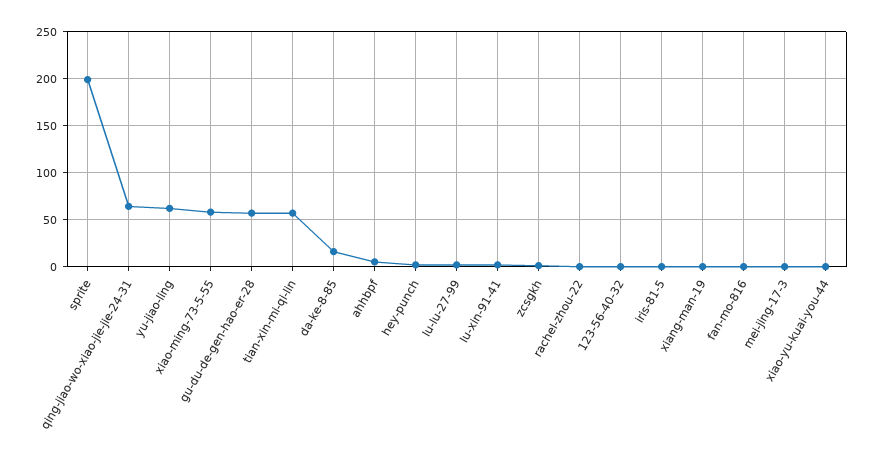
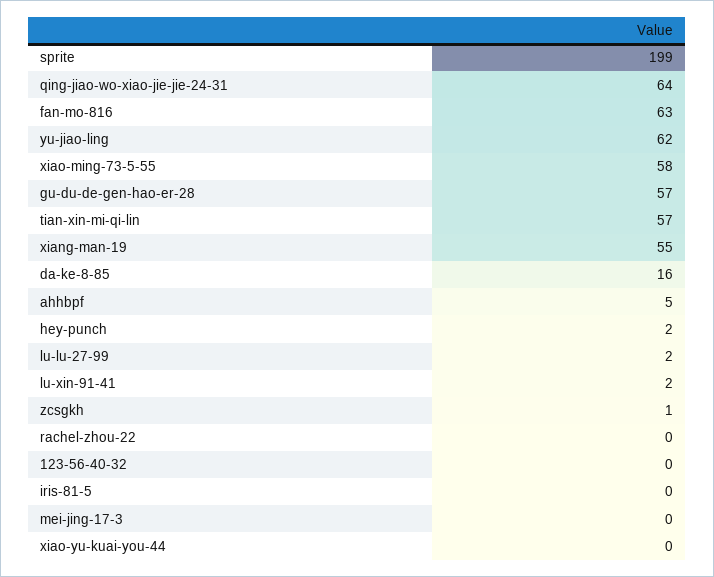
xiang-man-19: 0 -> 55
fan-mo-816: 0 -> 63

